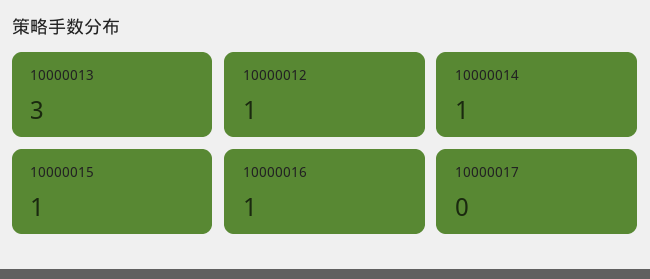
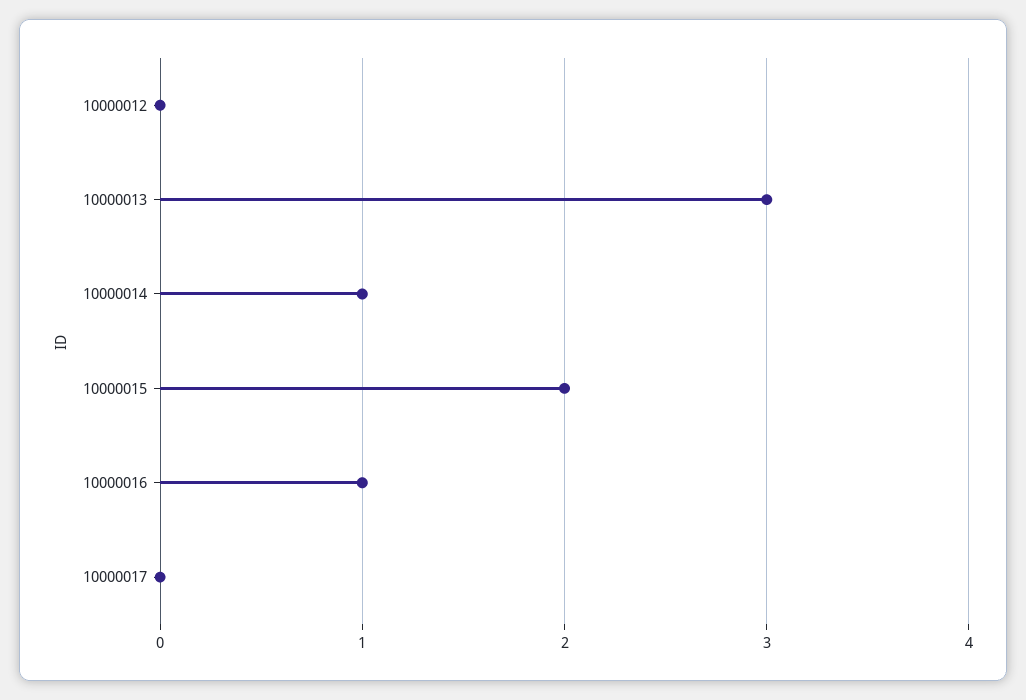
10000012: 1 -> 0
10000015: 1 -> 2

